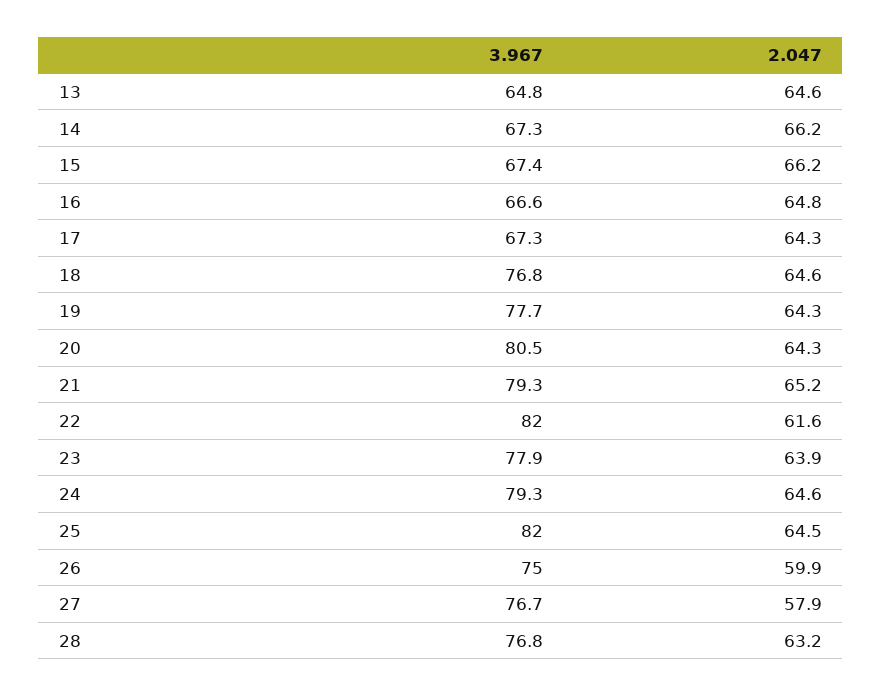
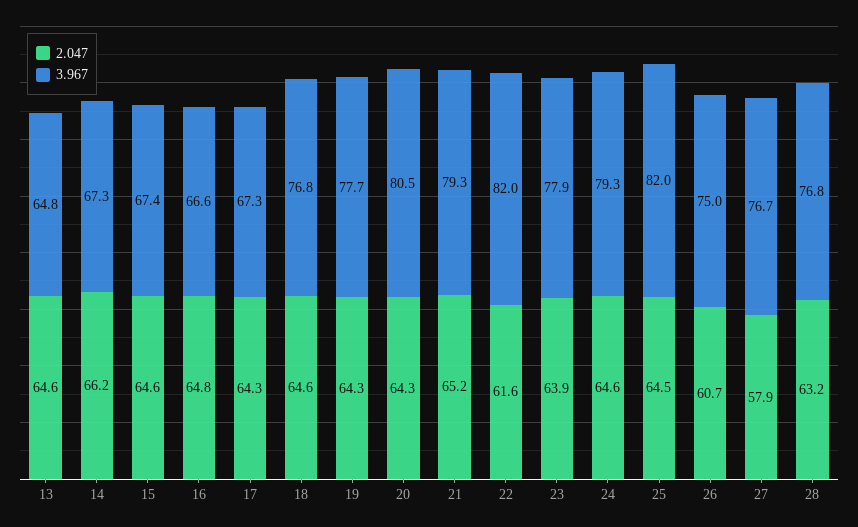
2.047, 15: 66.2 -> 64.6
2.047, 26: 59.9 -> 60.7

